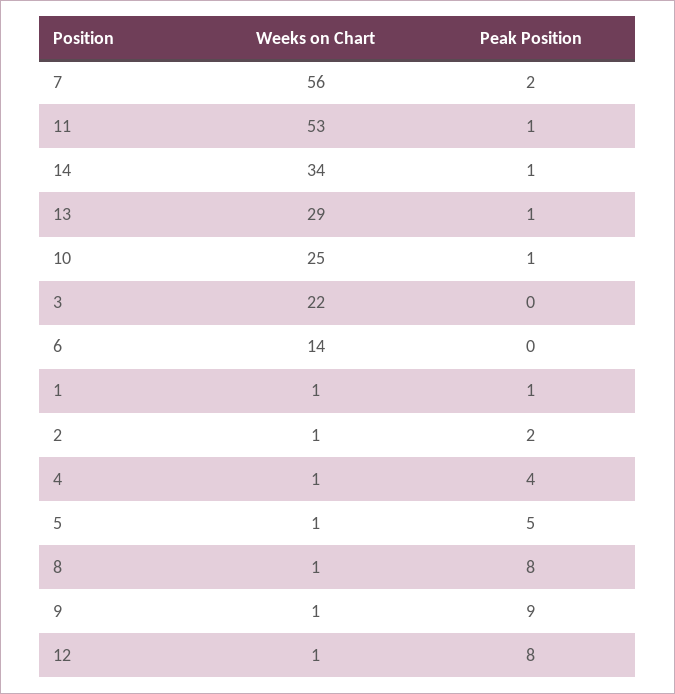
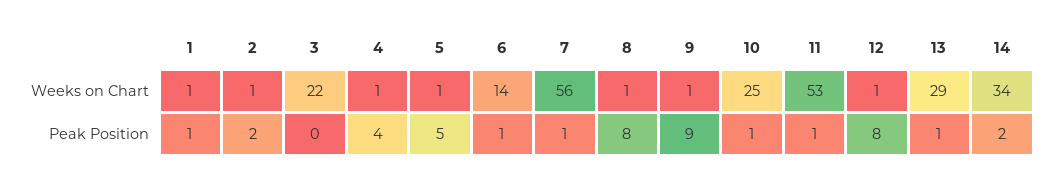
Peak Position, 7: 2 -> 1
Peak Position, 14: 1 -> 2
Peak Position, 6: 0 -> 1

